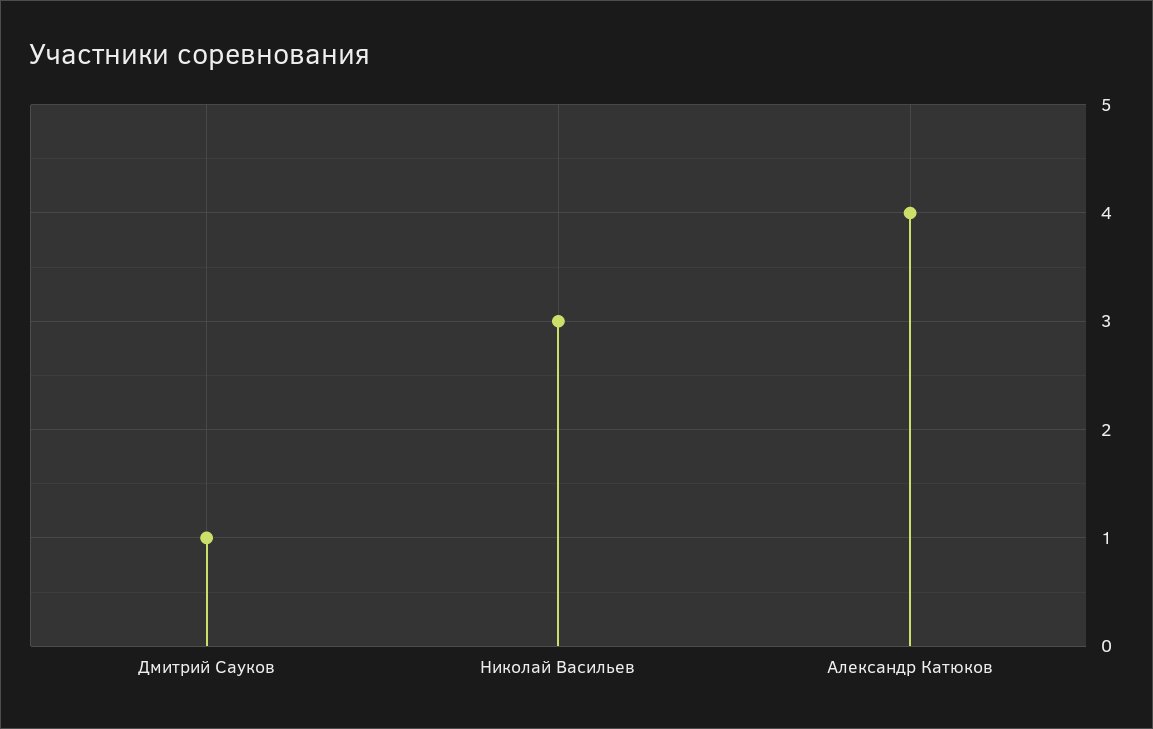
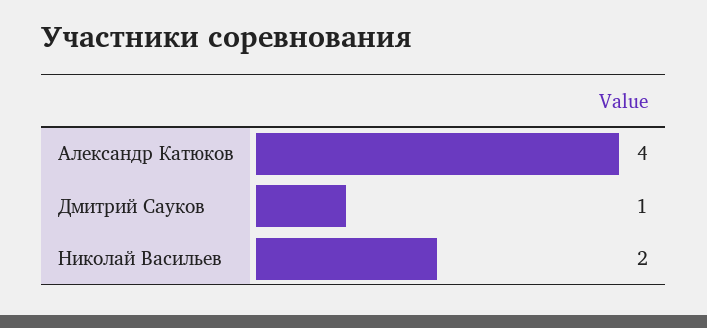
Николай Васильев: 3 -> 2

